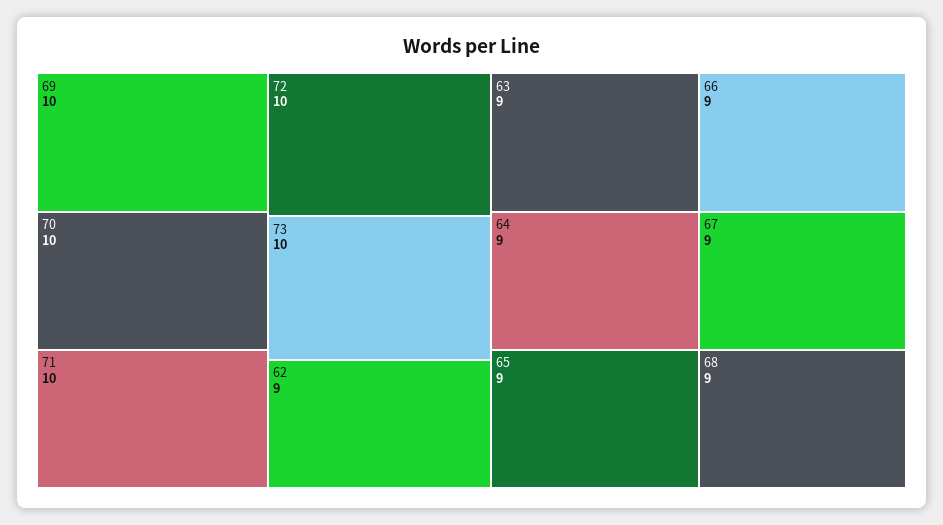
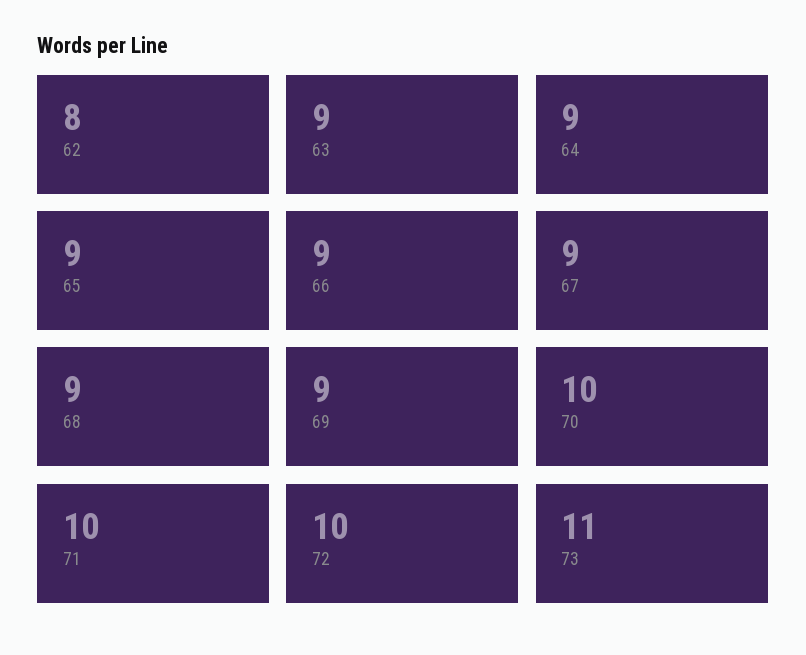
69: 10 -> 9
73: 10 -> 11
62: 9 -> 8

